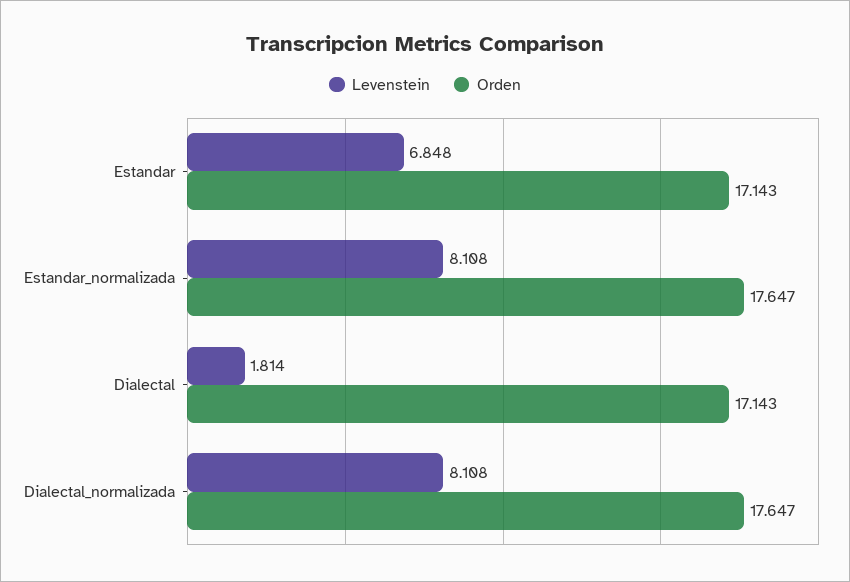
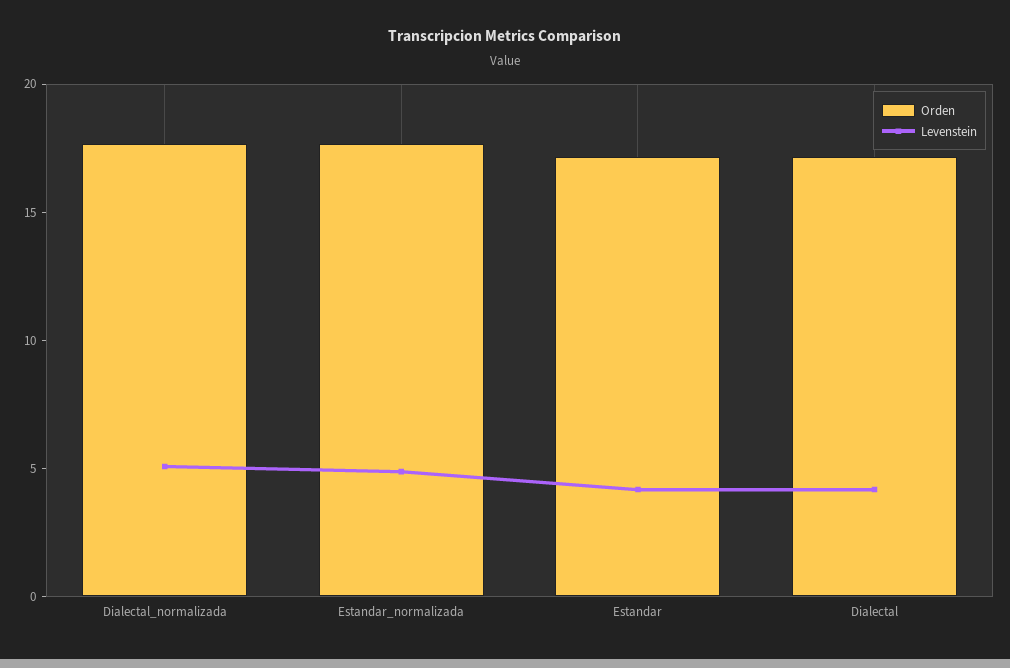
Levenstein, Estandar: 6.848 -> 4
Levenstein, Estandar_normalizada: 8.108 -> 5
Levenstein, Dialectal: 1.814 -> 4
Levenstein, Dialectal_normalizada: 8.108 -> 5

